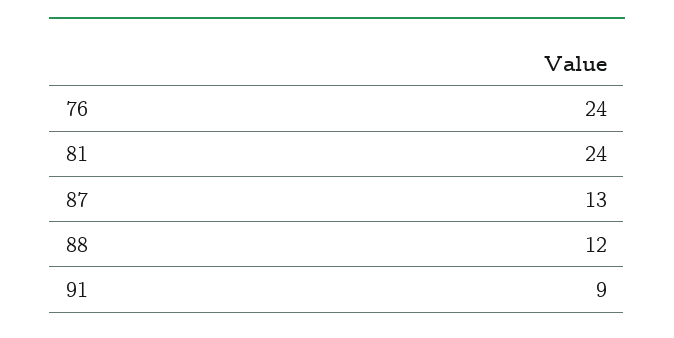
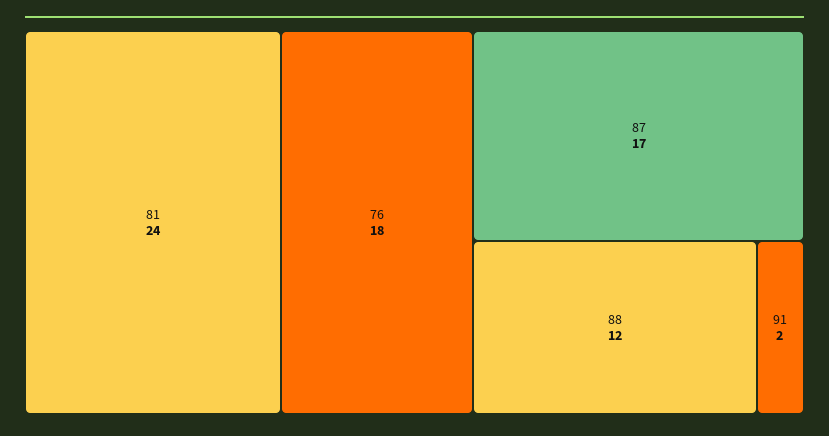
76: 24 -> 18
87: 13 -> 17
91: 9 -> 2

